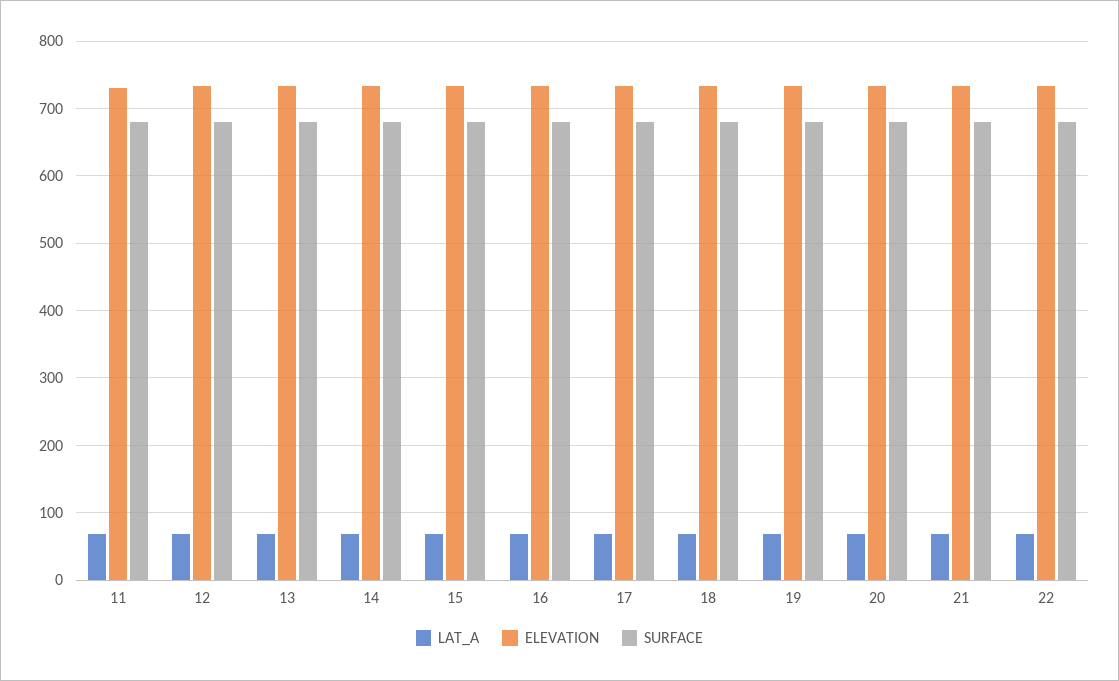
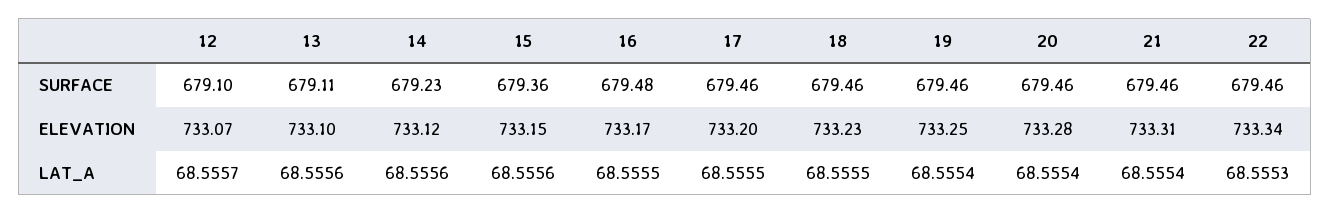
LAT_A, 11: 70 -> none
ELEVATION, 11: 730 -> none
SURFACE, 11: 680 -> none

